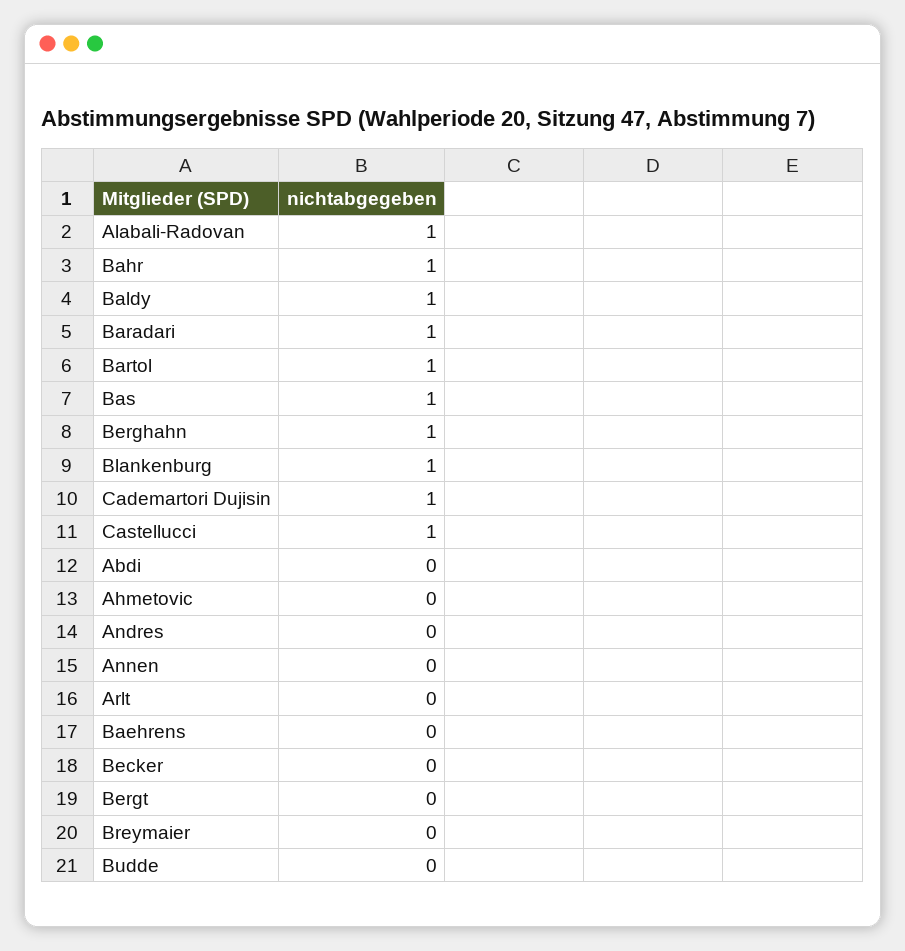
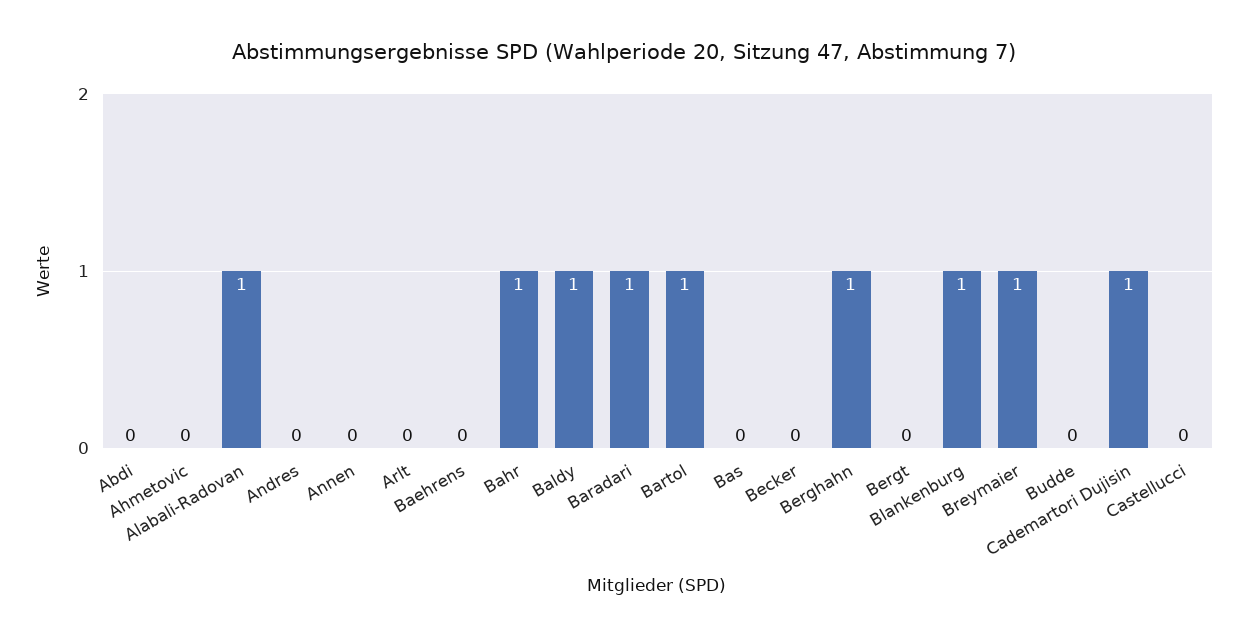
Bas: 1 -> 0
Castellucci: 1 -> 0
Breymaier: 0 -> 1

